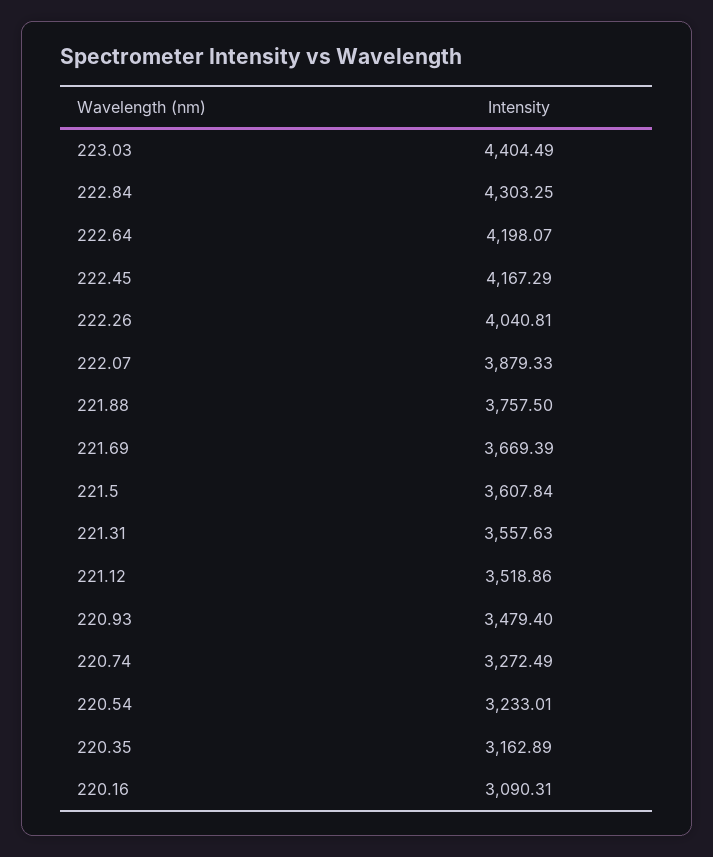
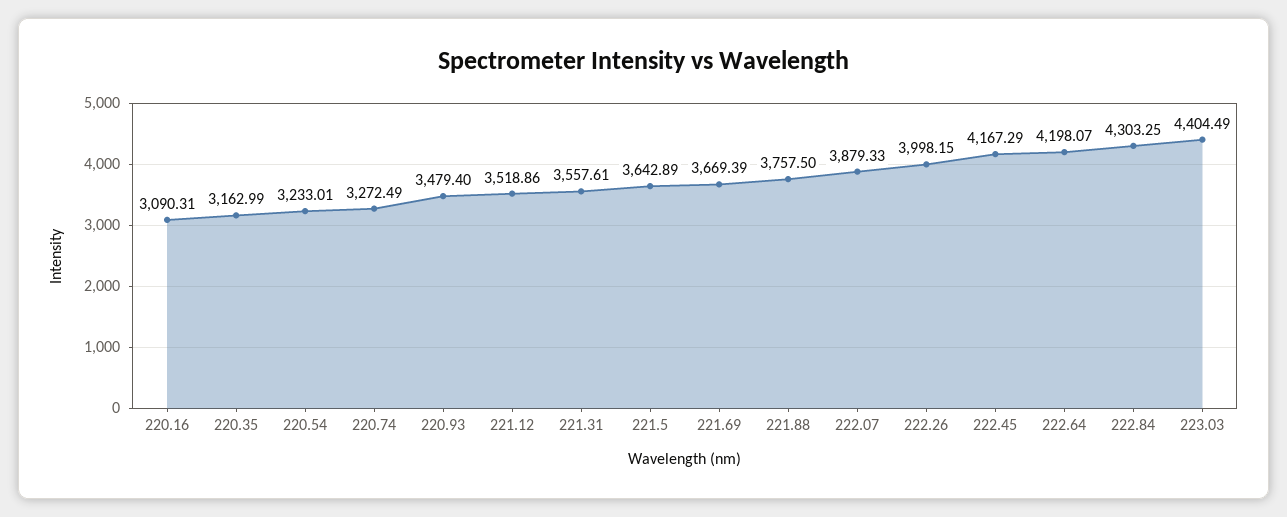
222.26: 4040.81 -> 3998.15
221.5: 3607.84 -> 3642.89
221.31: 3557.63 -> 3557.61
220.35: 3162.89 -> 3162.99

